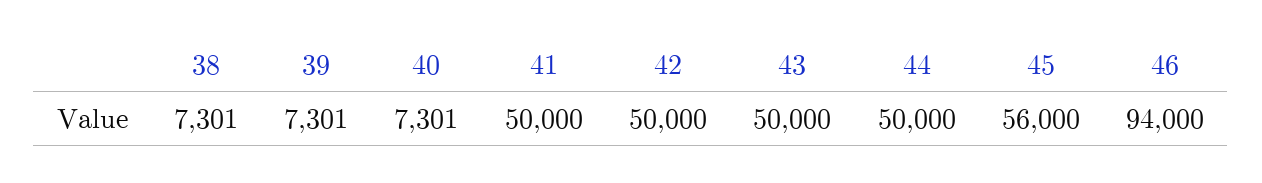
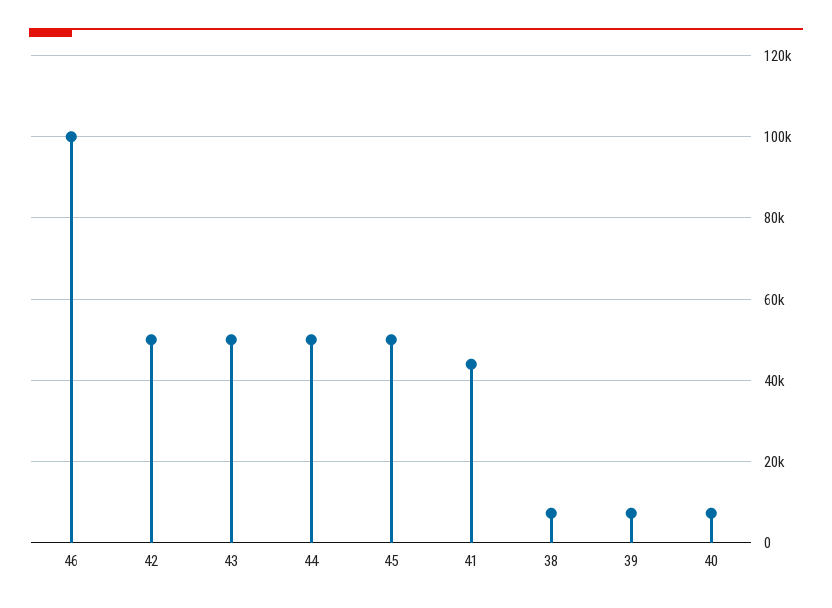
41: 50000 -> 44000
45: 56000 -> 50000
46: 94000 -> 100000

